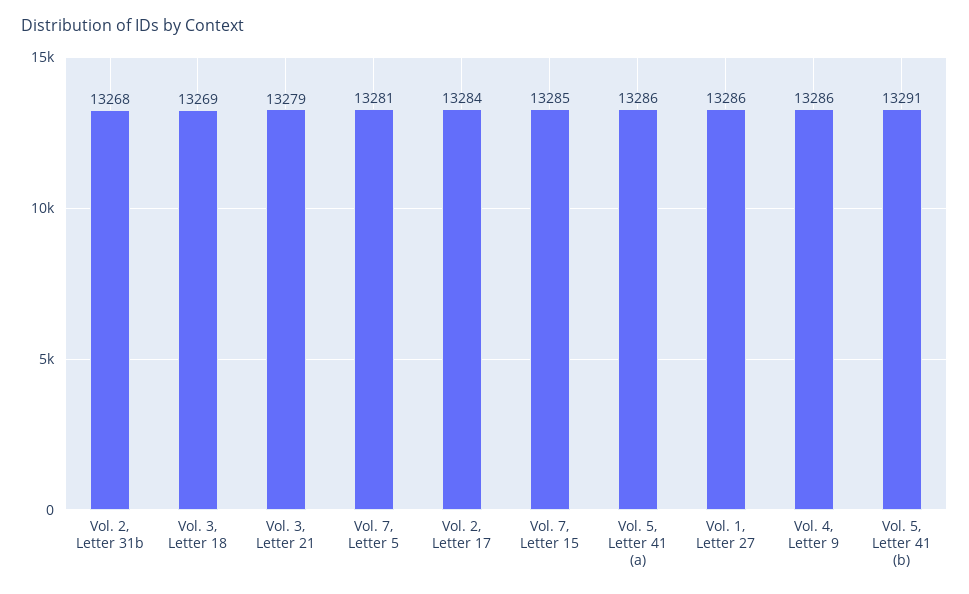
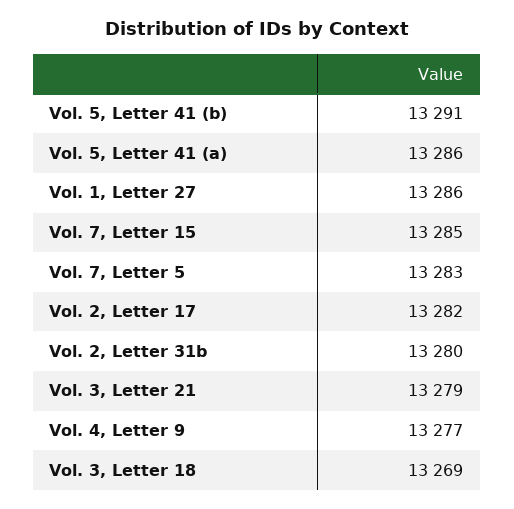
Vol. 2, Letter 31b: 13268 -> 13280
Vol. 7, Letter 5: 13281 -> 13283
Vol. 2, Letter 17: 13284 -> 13282
Vol. 4, Letter 9: 13286 -> 13277

